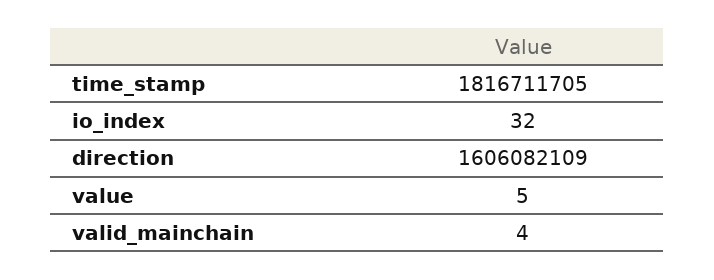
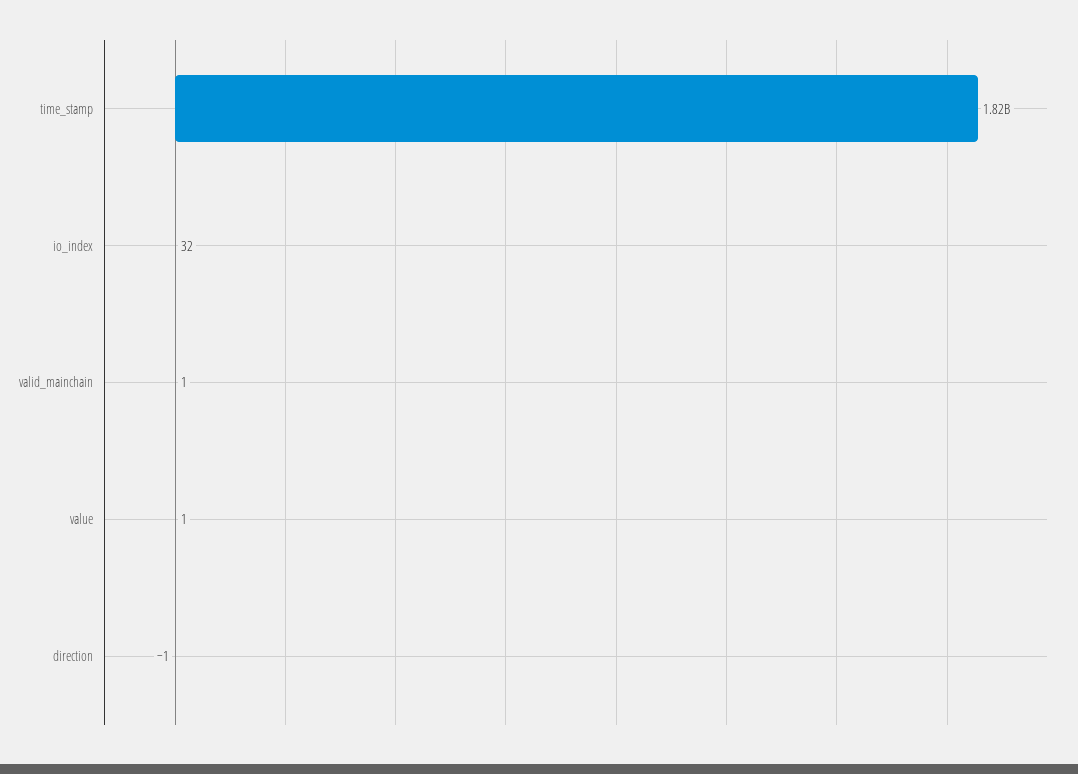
direction: 1606082109 -> -1
value: 5 -> 1
valid_mainchain: 4 -> 1

